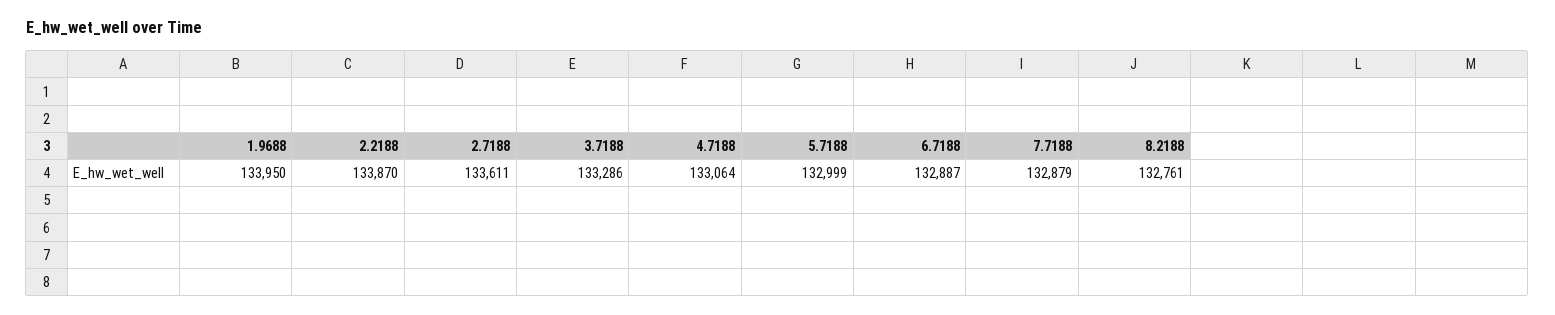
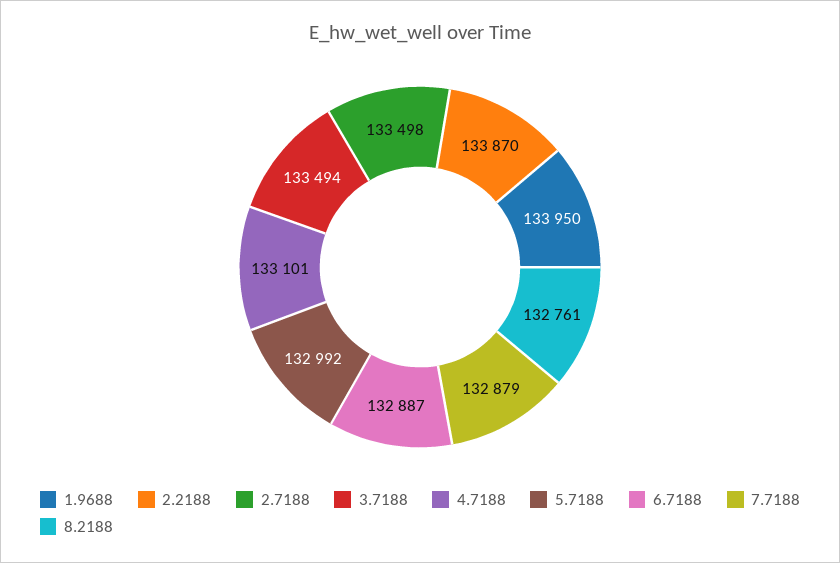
2.7188: 133611 -> 133498
3.7188: 133286 -> 133494
4.7188: 133064 -> 133101
5.7188: 132999 -> 132992

